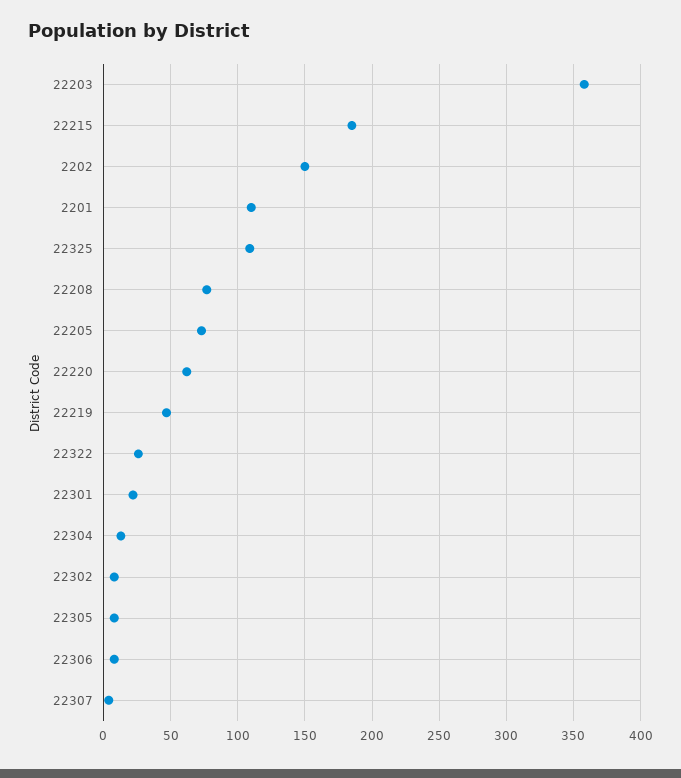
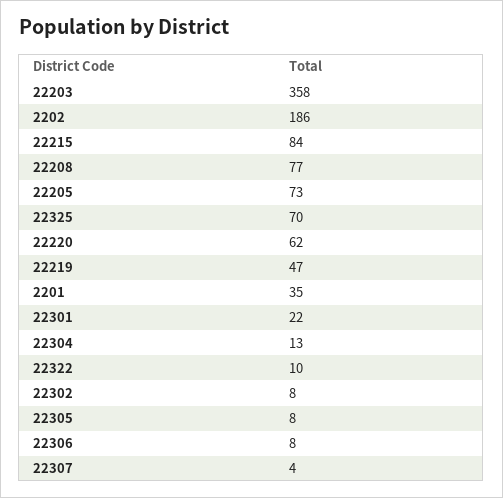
22215: 185 -> 84
2202: 150 -> 186
2201: 110 -> 35
22325: 110 -> 70
22322: 25 -> 10

